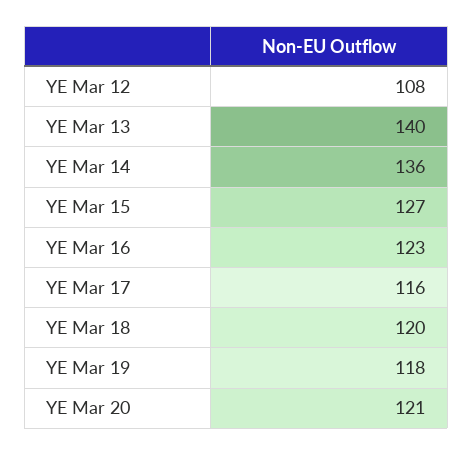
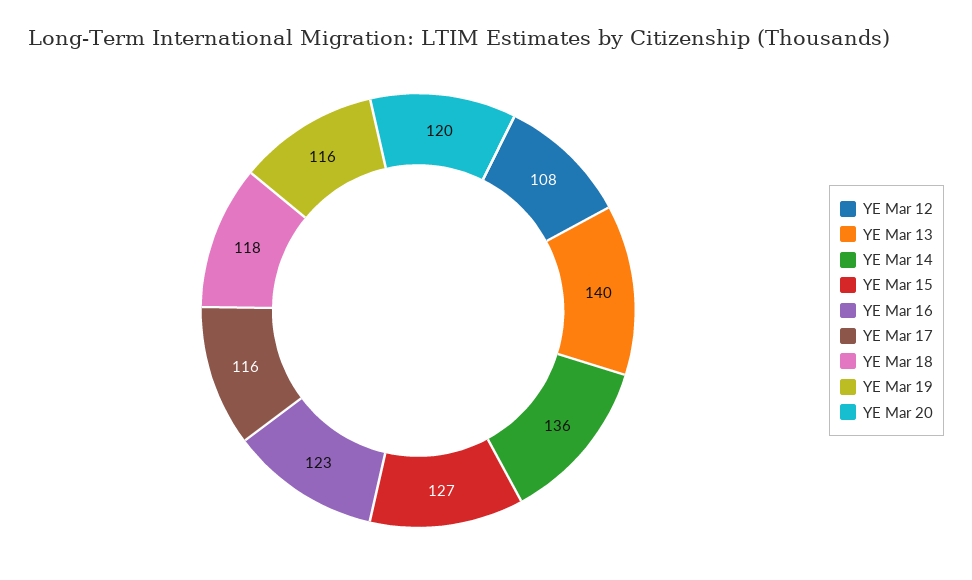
YE Mar 18: 120 -> 118
YE Mar 19: 118 -> 116
YE Mar 20: 121 -> 120

